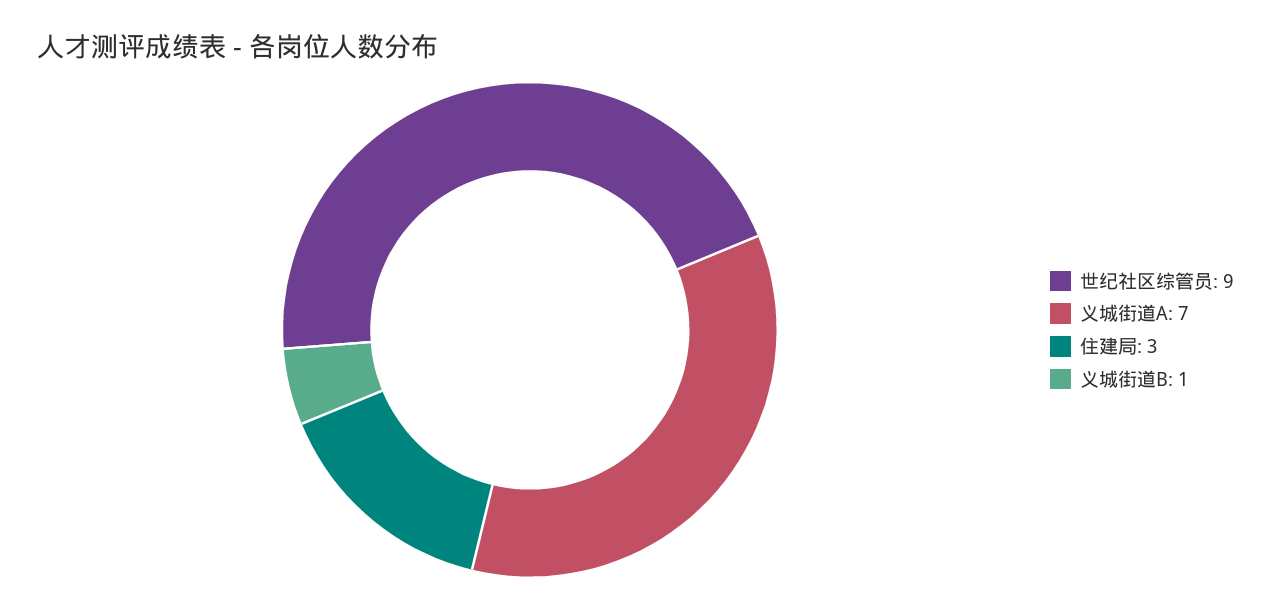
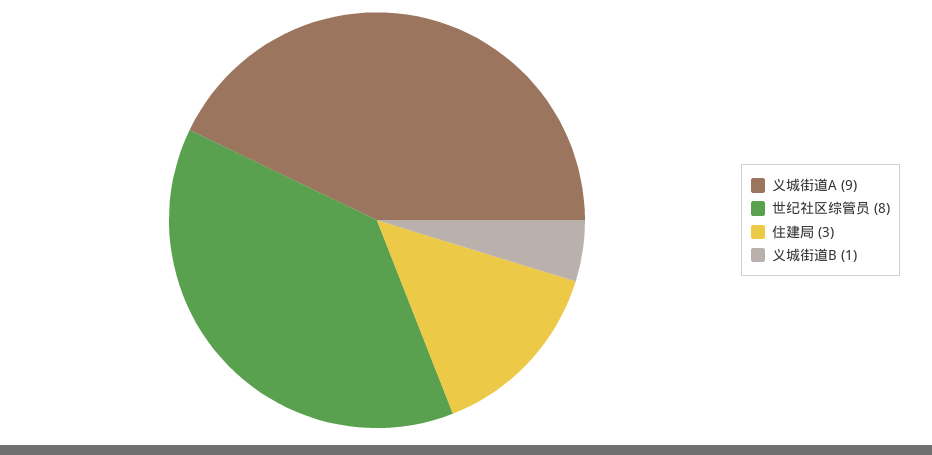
世纪社区综管员: 9 -> 8
义城街道A: 7 -> 9

